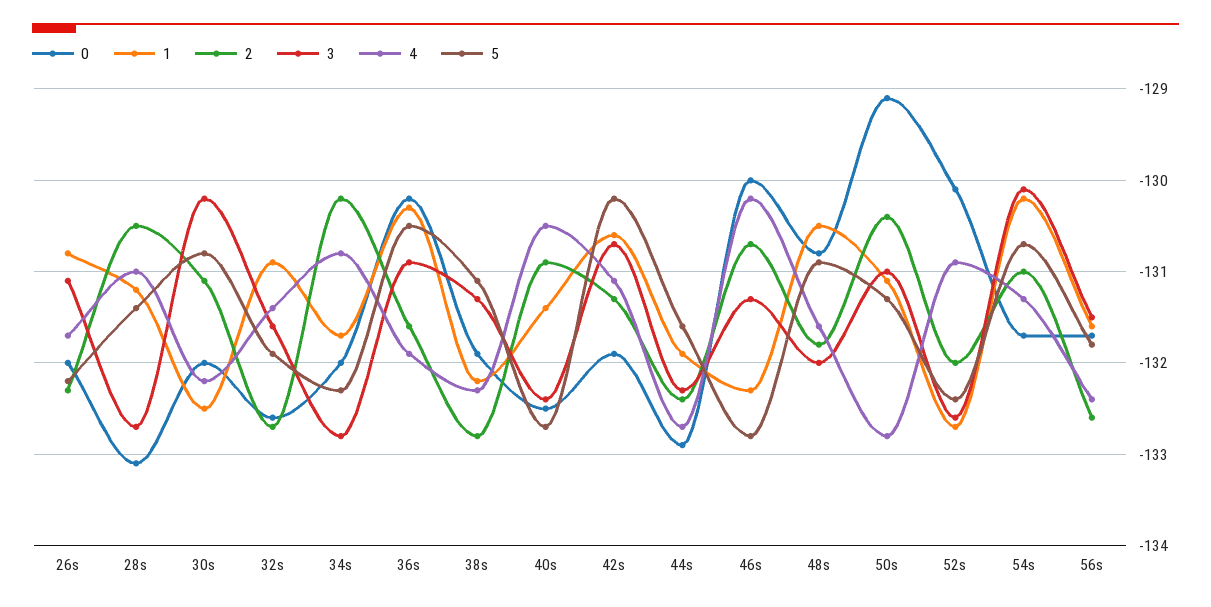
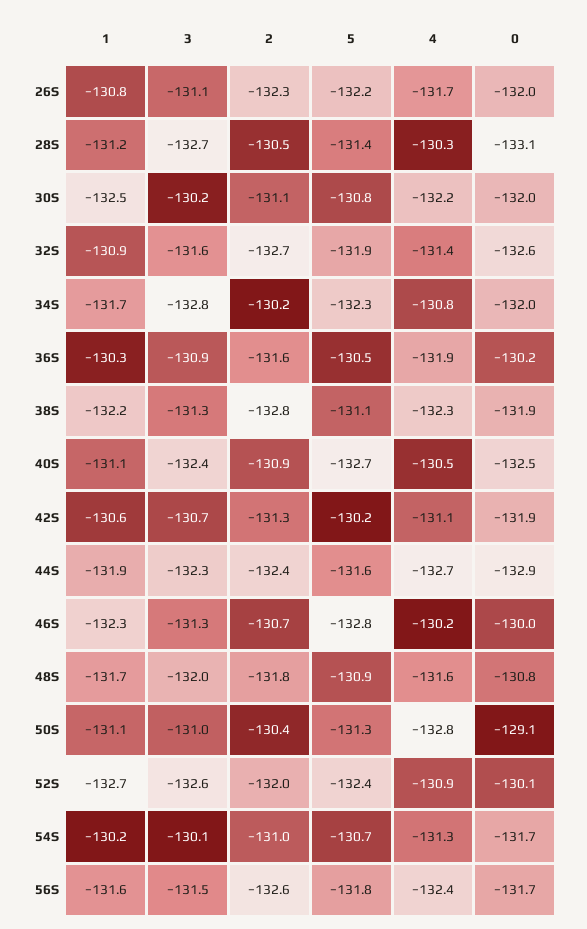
4, 28s: -131 -> -130.3
1, 40s: -131.4 -> -131.1
1, 48s: -130.5 -> -131.7

